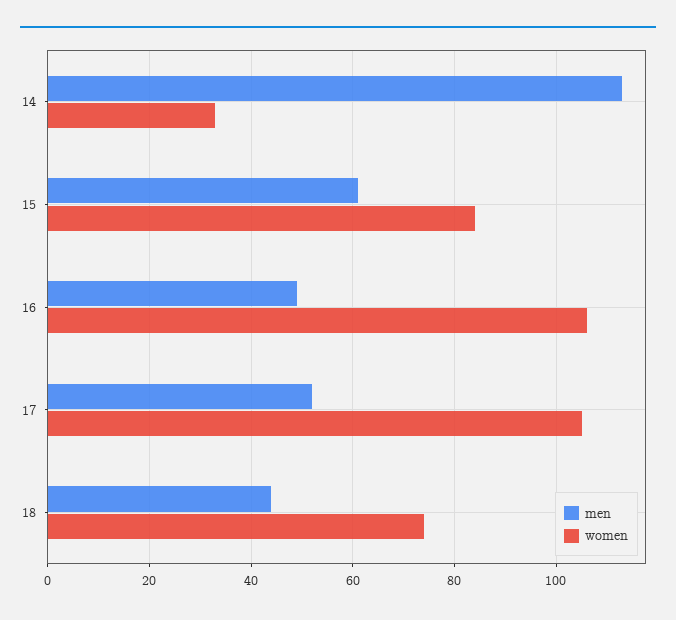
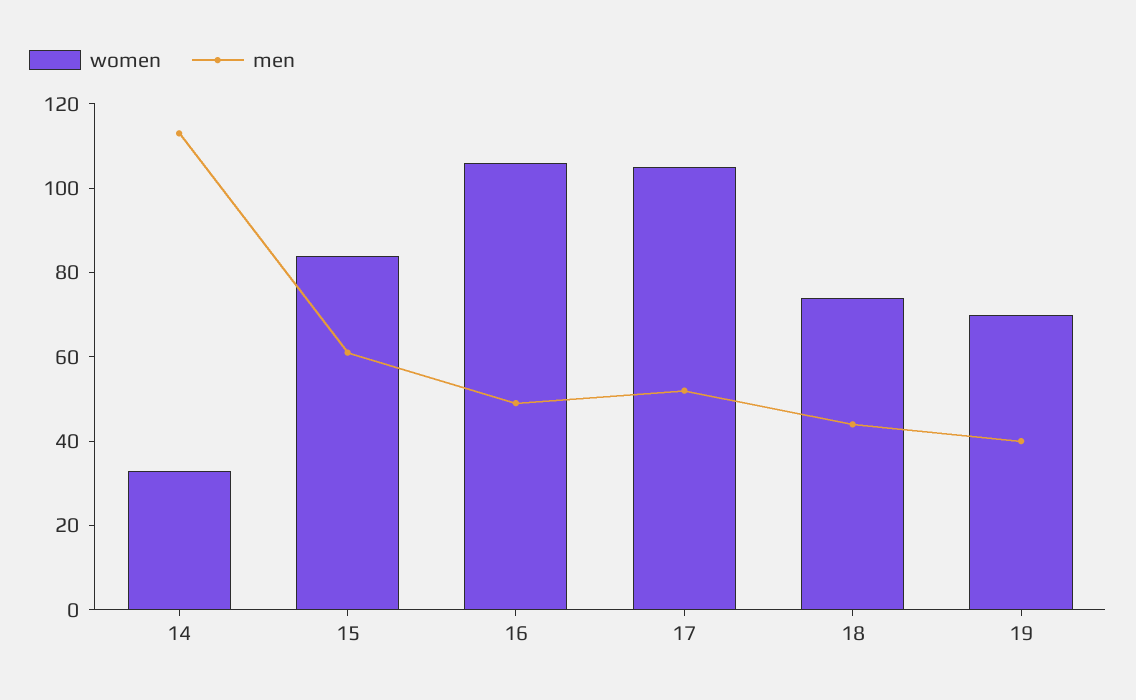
women, 19: none -> 70
men, 19: none -> 40

